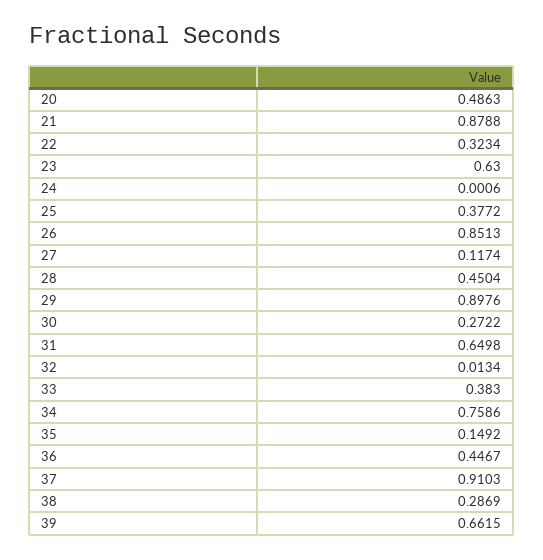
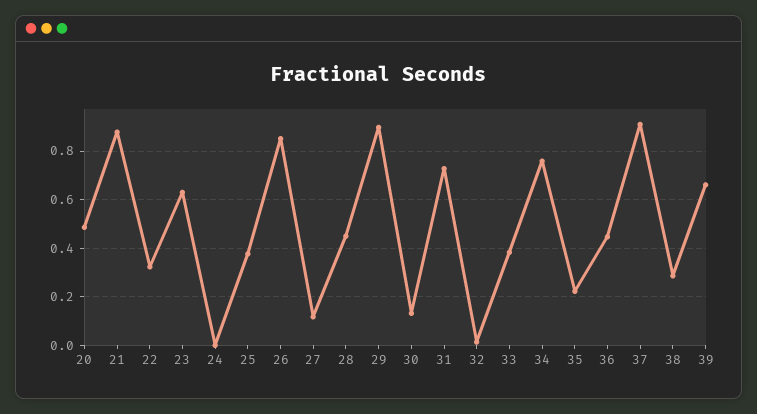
30: 0.2722 -> 0.125
31: 0.6498 -> 0.725
35: 0.1492 -> 0.225

